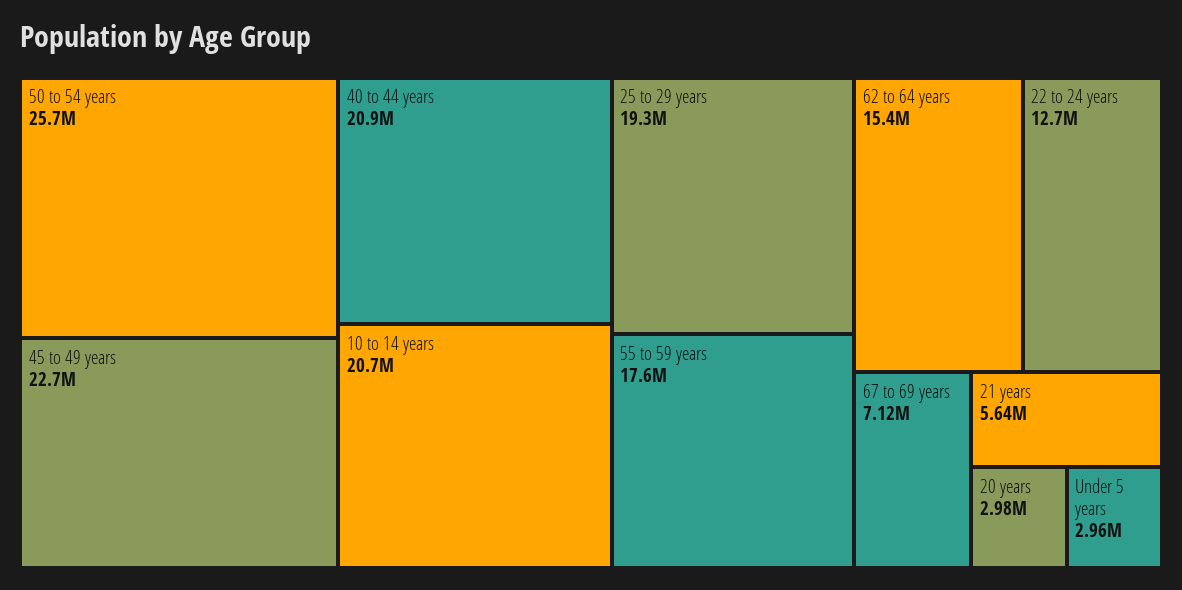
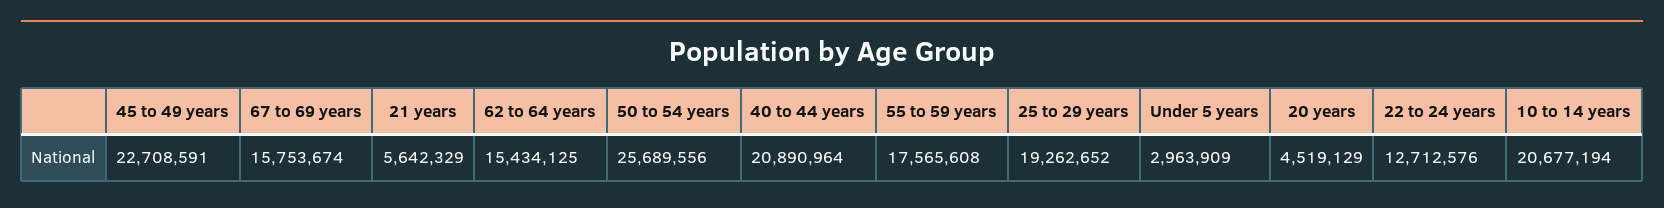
67 to 69 years: 7120000 -> 15753674
20 years: 2980000 -> 4519129

